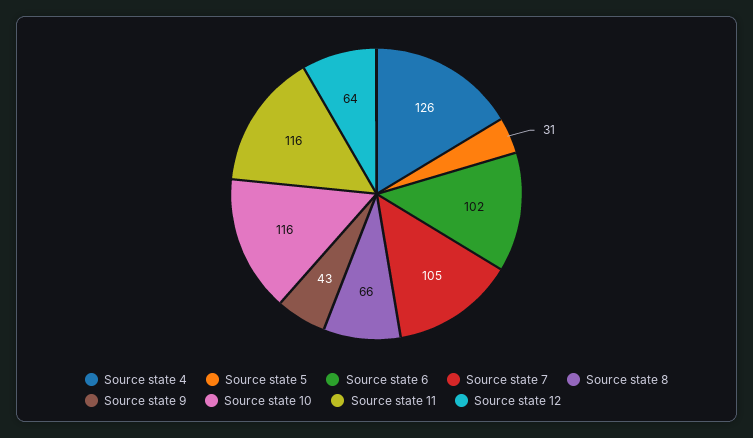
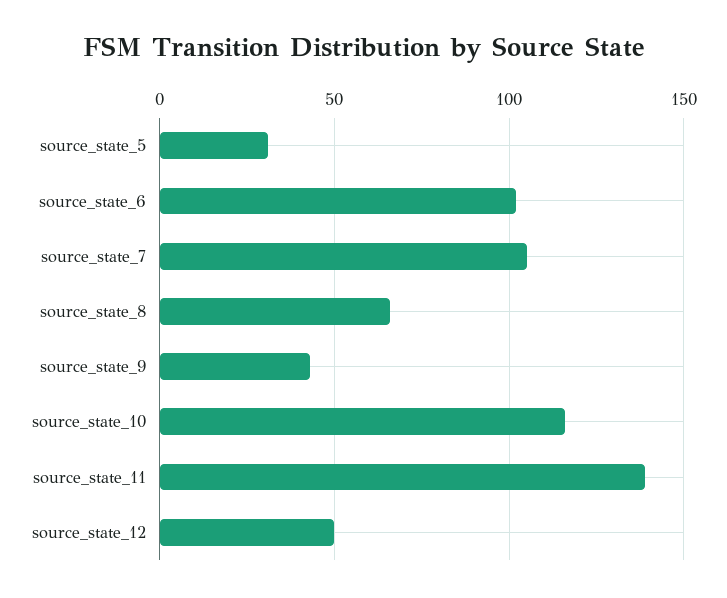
Source state 4: 126 -> none
Source state 11: 116 -> 140
Source state 12: 64 -> 50

